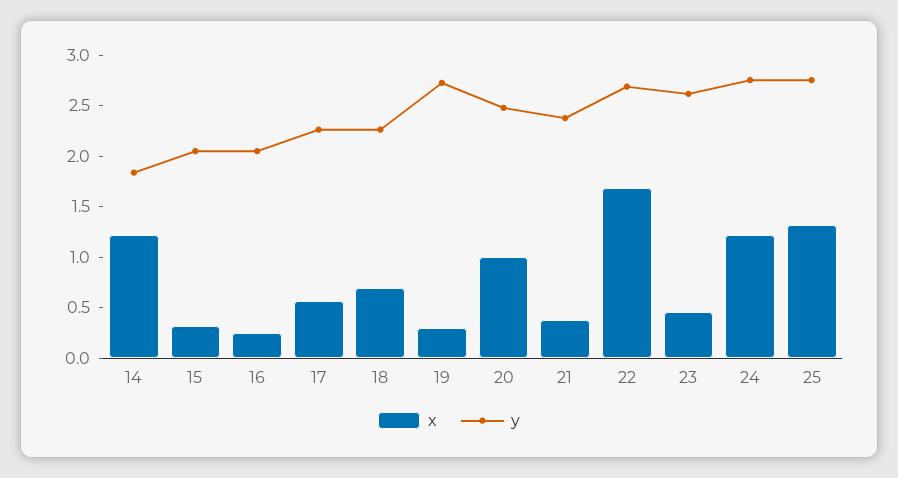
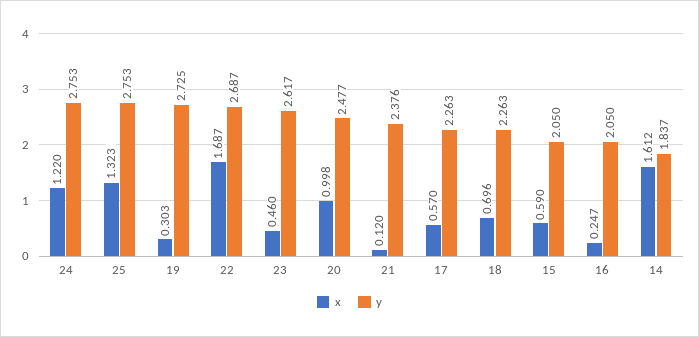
x, 14: 1.2 -> 1.612
x, 15: 0.3 -> 0.59
x, 21: 0.4 -> 0.12

